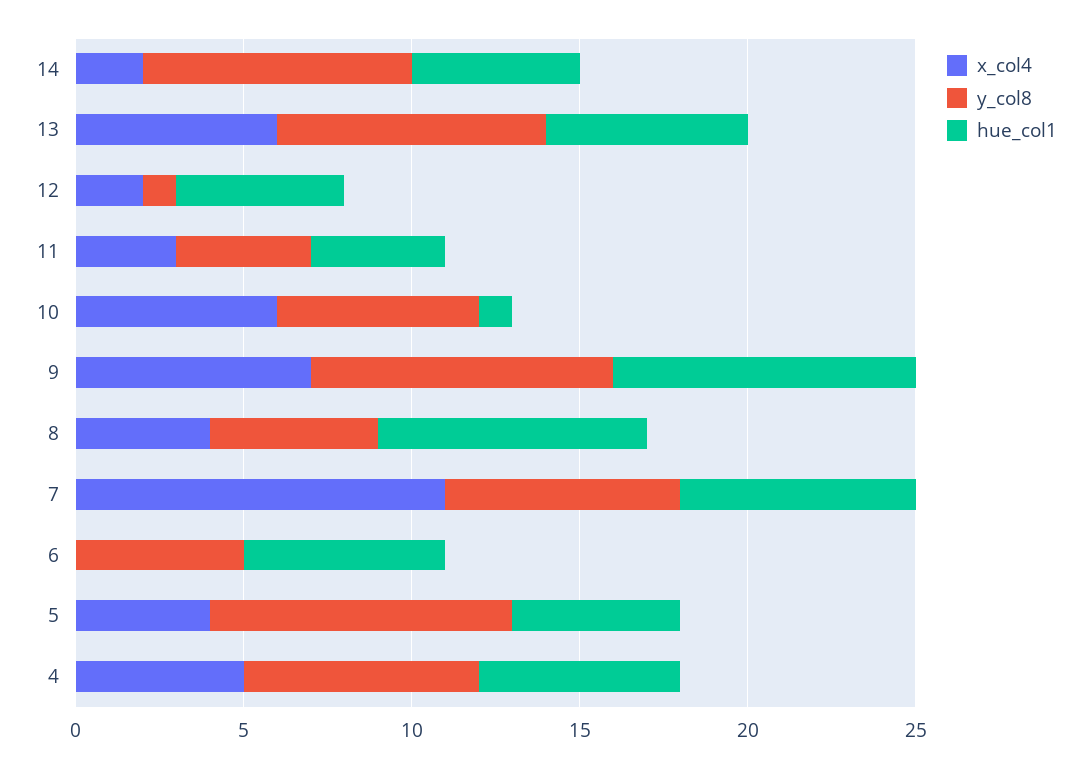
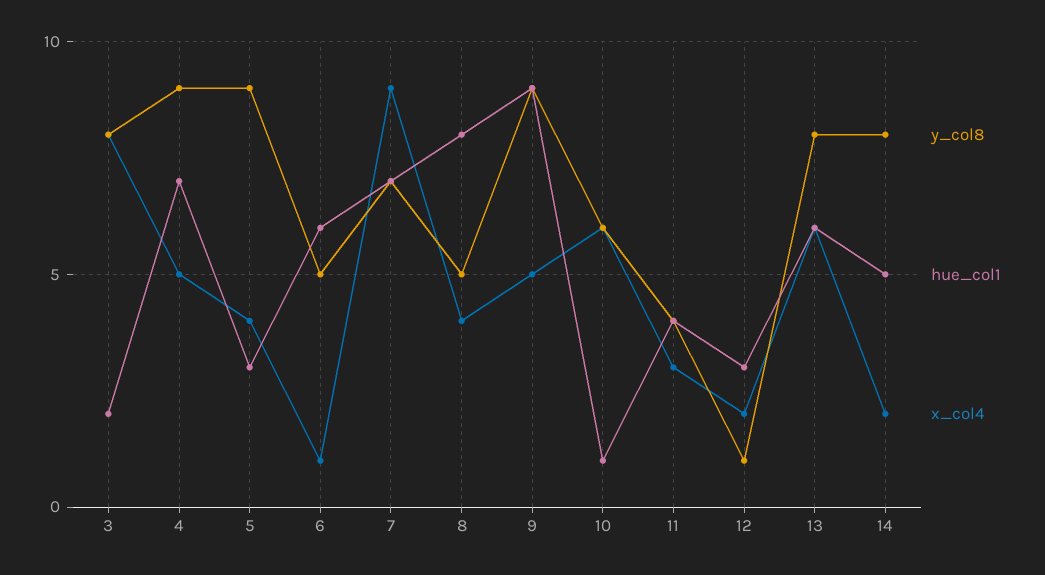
hue_col1, 12: 5 -> 3
x_col4, 9: 7 -> 5
x_col4, 7: 11 -> 9
x_col4, 6: 0 -> 1
hue_col1, 5: 5 -> 3
y_col8, 4: 7 -> 9
hue_col1, 4: 6 -> 7
y_col8, 3: none -> 8
hue_col1, 3: none -> 2
x_col4, 3: none -> 8

